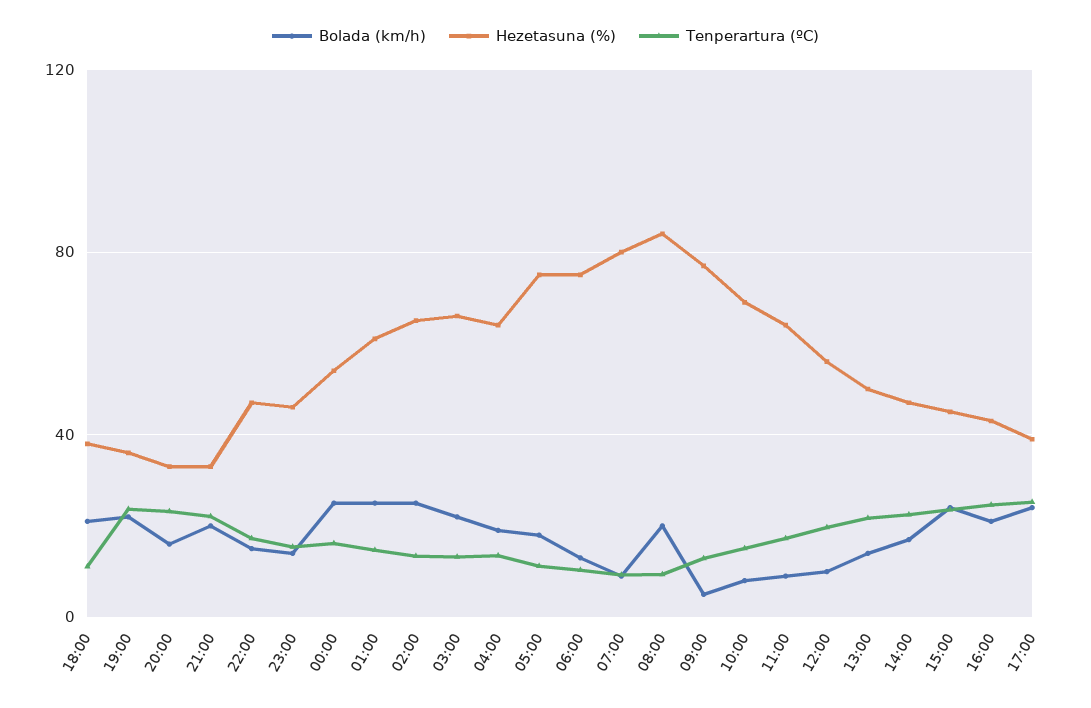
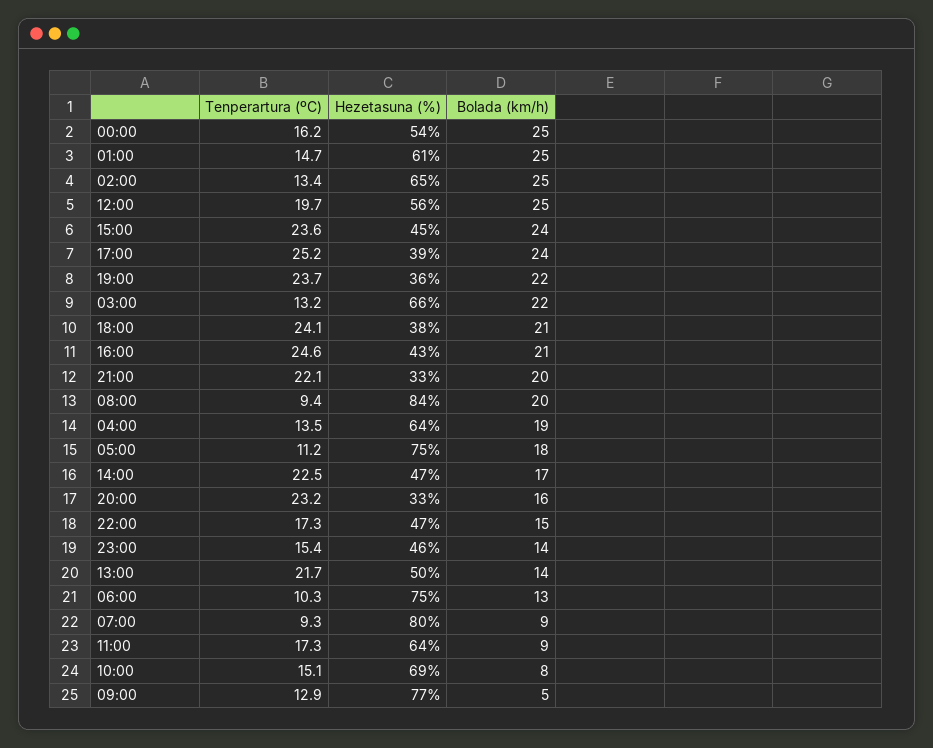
Tenperartura (ºC), 18:00: 10 -> 24.1
Bolada (km/h), 12:00: 10 -> 25

